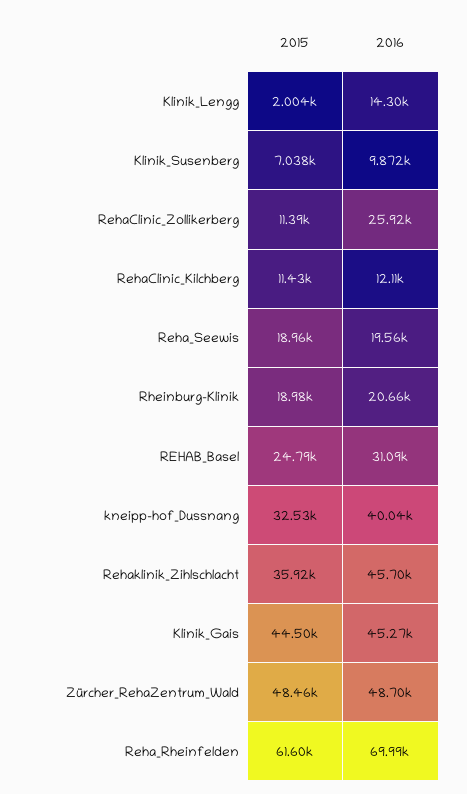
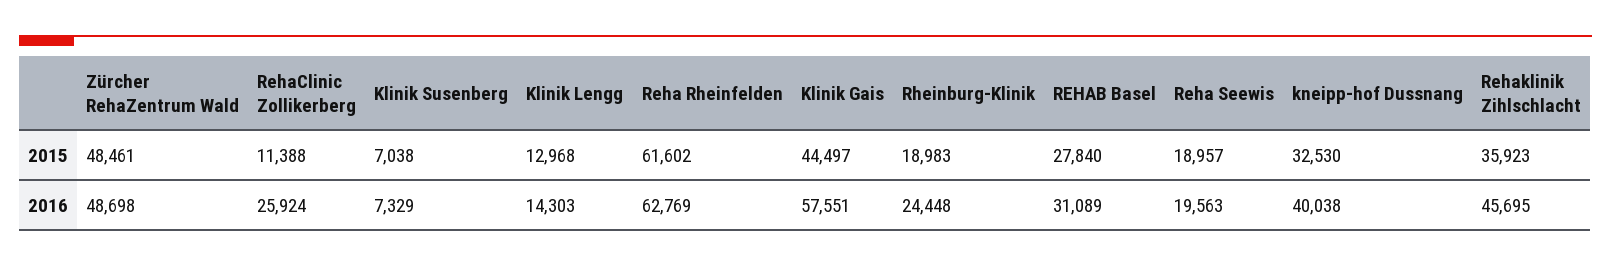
2015, Klinik_Lengg: 2004 -> 12968
2016, Klinik_Susenberg: 9872 -> 7329
2015, RehaClinic_Kilchberg: 11430 -> none
2016, RehaClinic_Kilchberg: 12110 -> none
2016, Rheinburg-Klinik: 20660 -> 24448
2015, REHAB_Basel: 24790 -> 27840
2016, Klinik_Gais: 45270 -> 57551
2016, Reha_Rheinfelden: 69990 -> 62769

